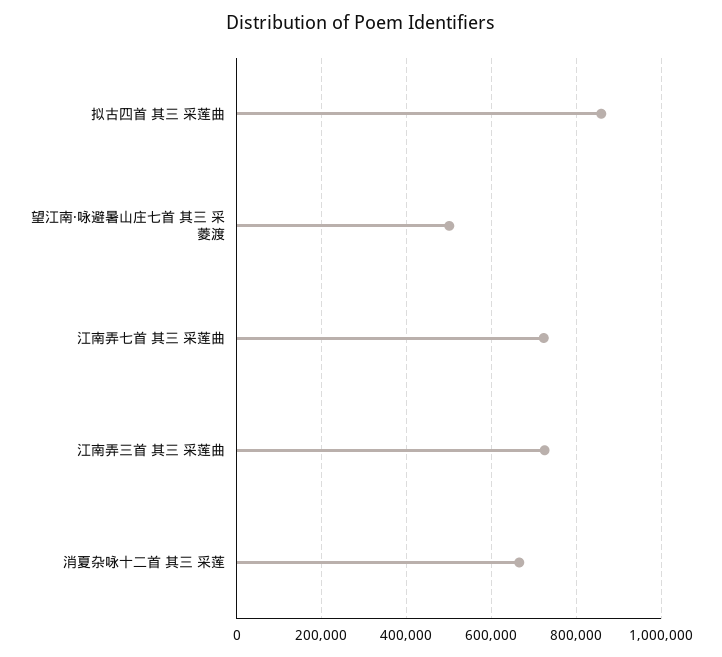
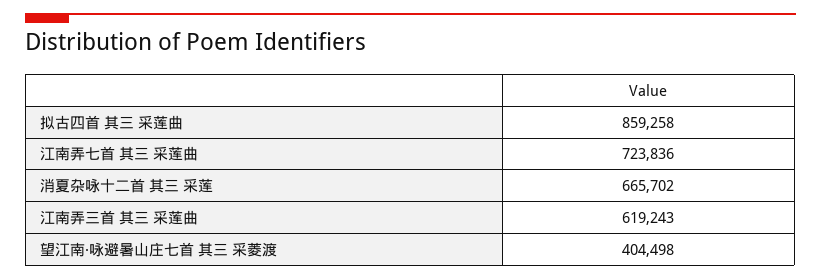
望江南·咏避暑山庄七首 其三 采菱渡: 500000 -> 404498
江南弄三首 其三 采莲曲: 720000 -> 619243

